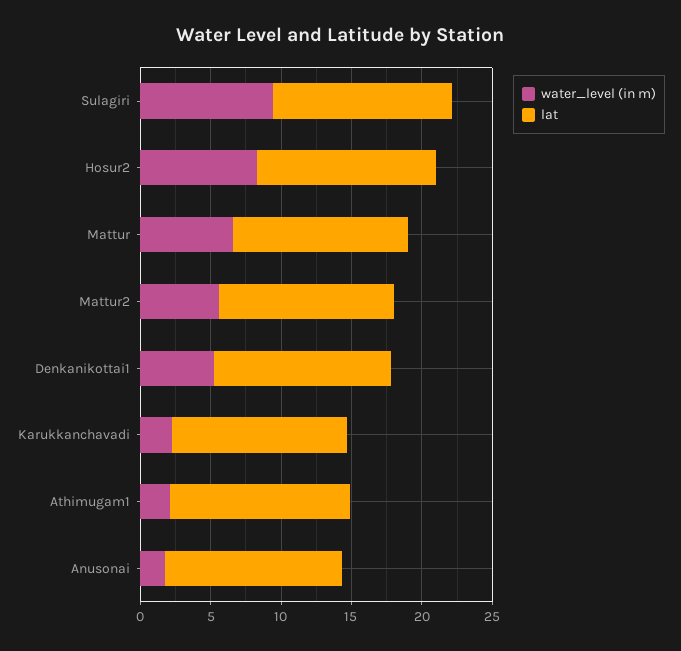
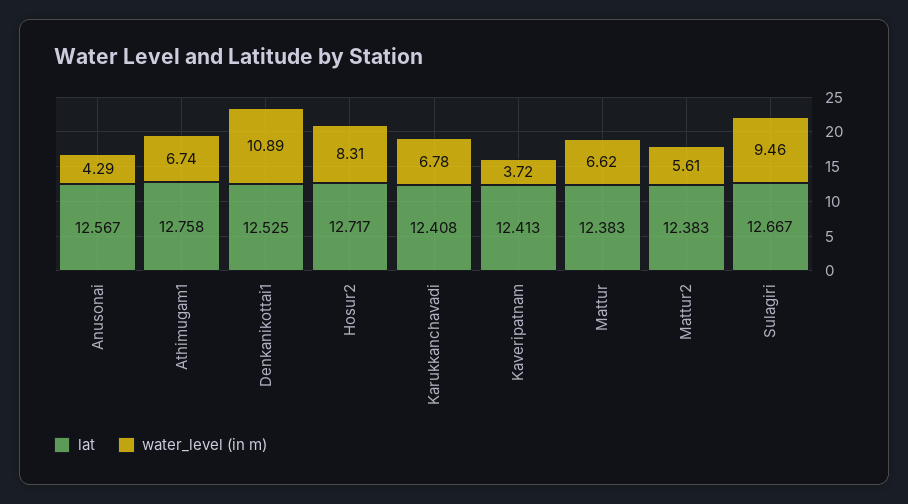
water_level (in m), Denkanikottai1: 5 -> 10.89
water_level (in m), Karukkanchavadi: 2 -> 6.78
water_level (in m), Athimugam1: 2 -> 6.74
water_level (in m), Anusonai: 2 -> 4.29
lat, Kaveripatnam: none -> 12.413
water_level (in m), Kaveripatnam: none -> 3.72

